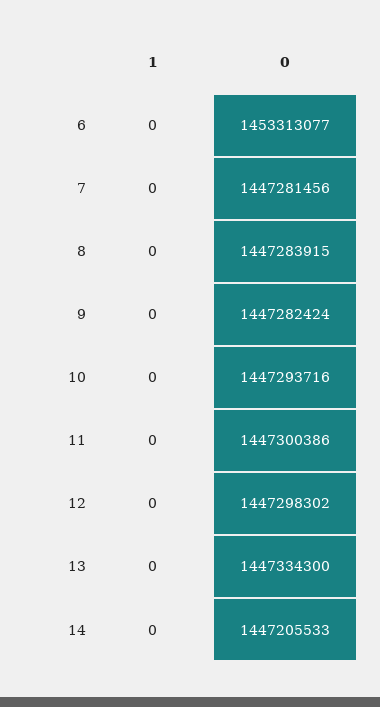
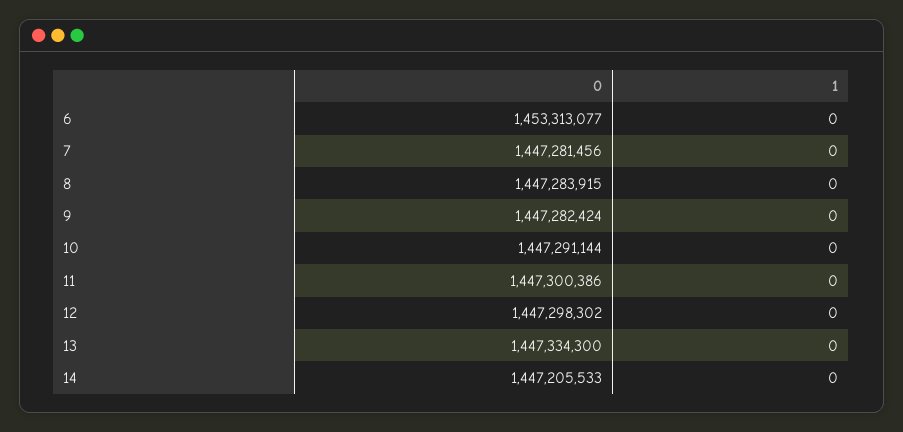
0, 10: 1447293716 -> 1447291144

